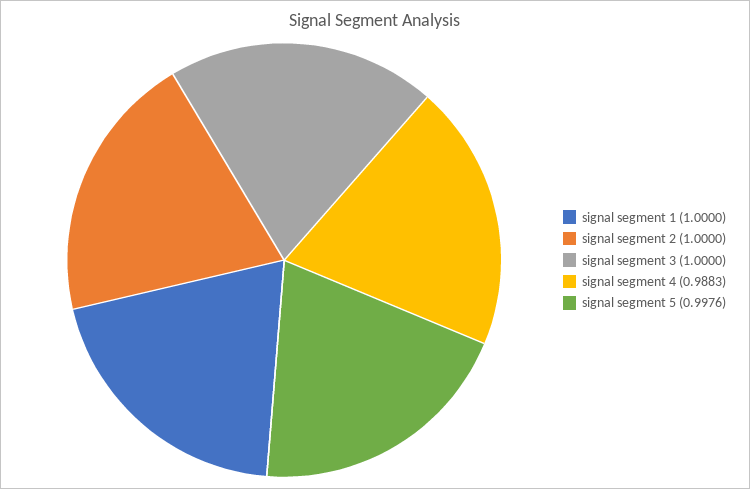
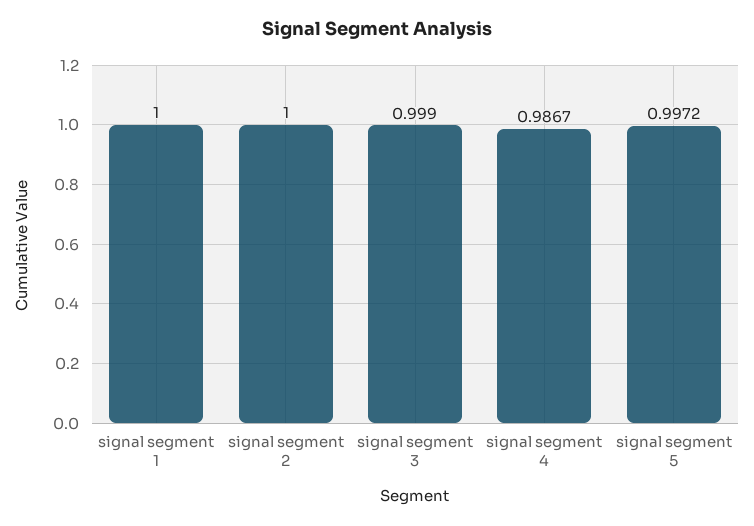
signal segment 3: 1 -> 0.999
signal segment 4: 0.9883 -> 0.9867
signal segment 5: 0.9976 -> 0.9972

